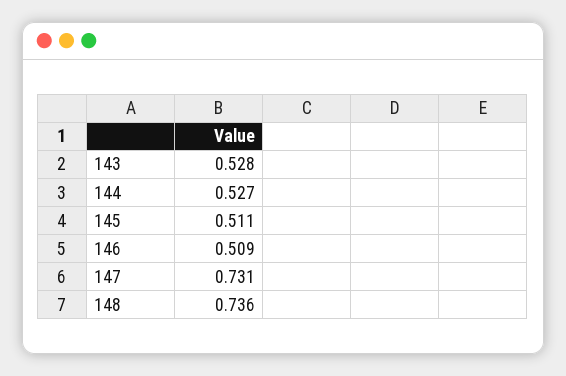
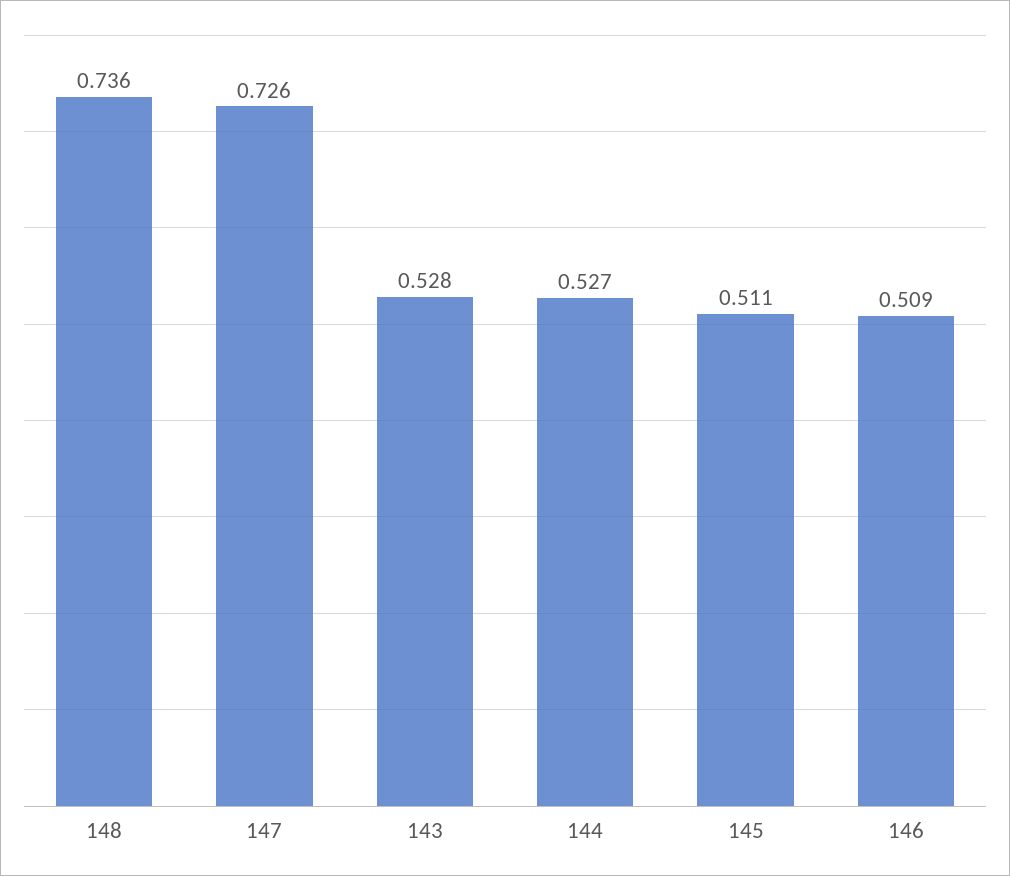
147: 0.731 -> 0.726

